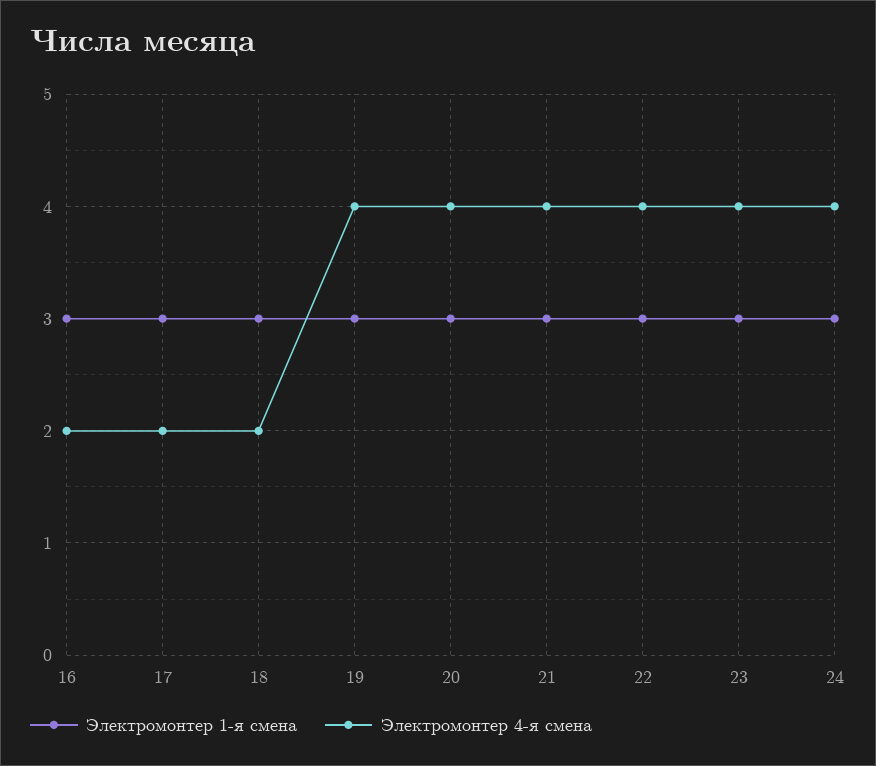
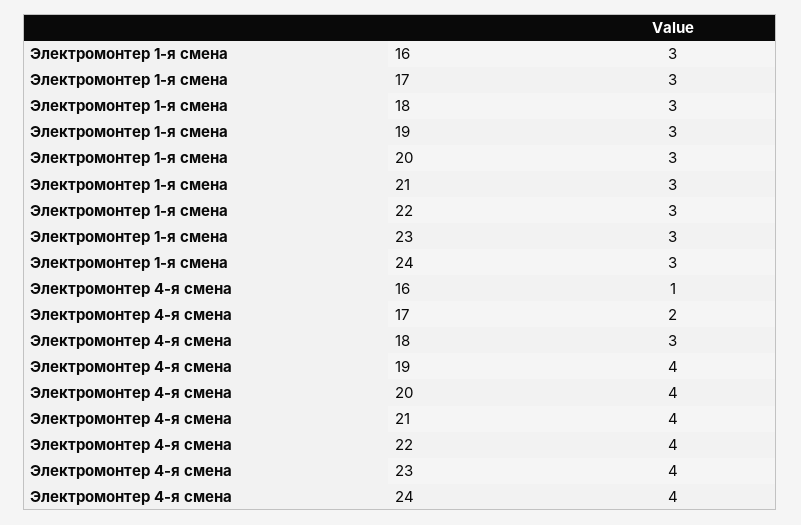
Электромонтер 4-я смена, 16: 2 -> 1
Электромонтер 4-я смена, 18: 2 -> 3

